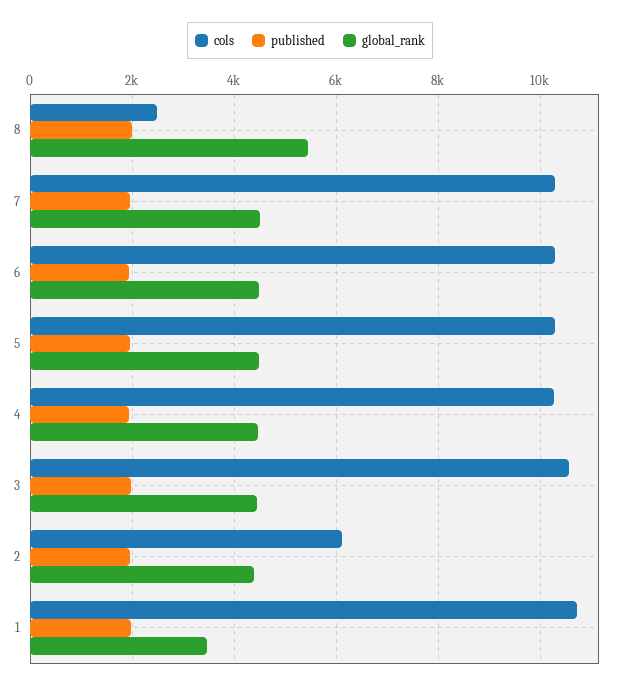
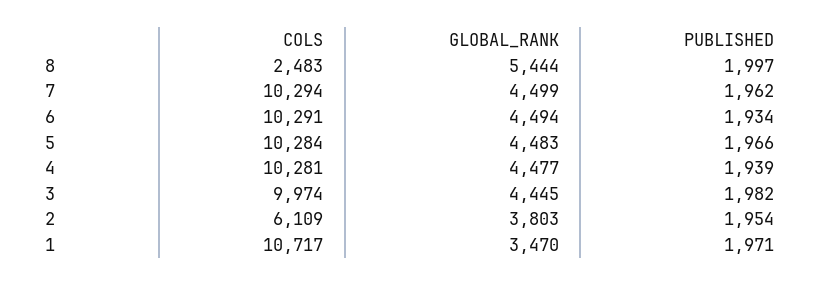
cols, 3: 10600 -> 9974
global_rank, 2: 4400 -> 3803

